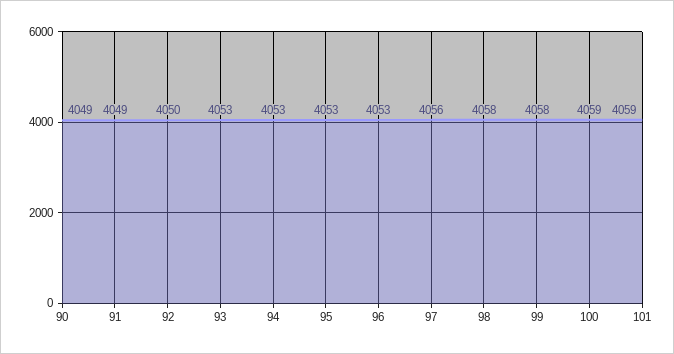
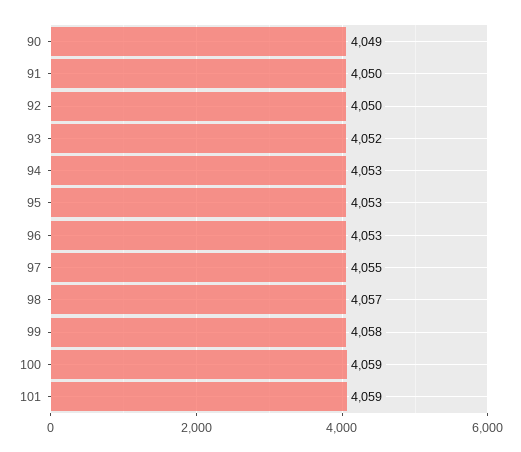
91: 4049 -> 4050
93: 4053 -> 4052
97: 4056 -> 4055
98: 4058 -> 4057

